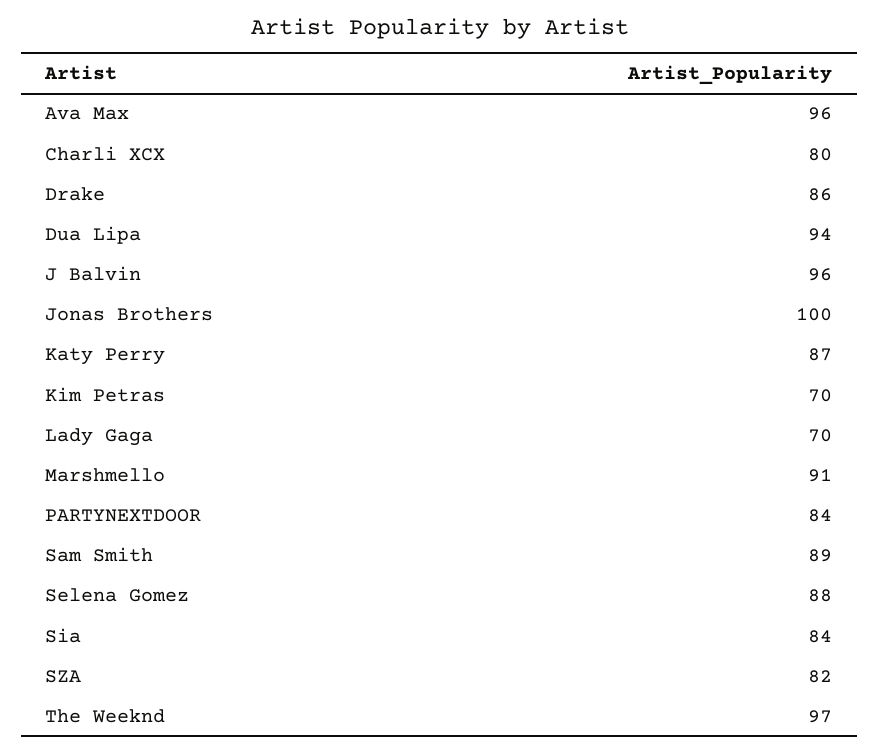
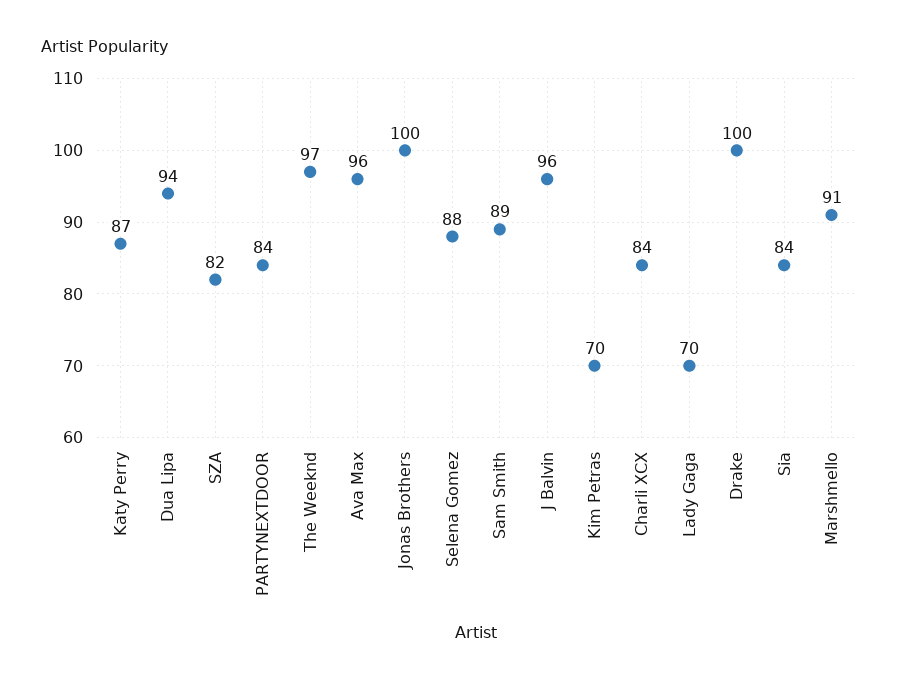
Charli XCX: 80 -> 84
Drake: 86 -> 100

